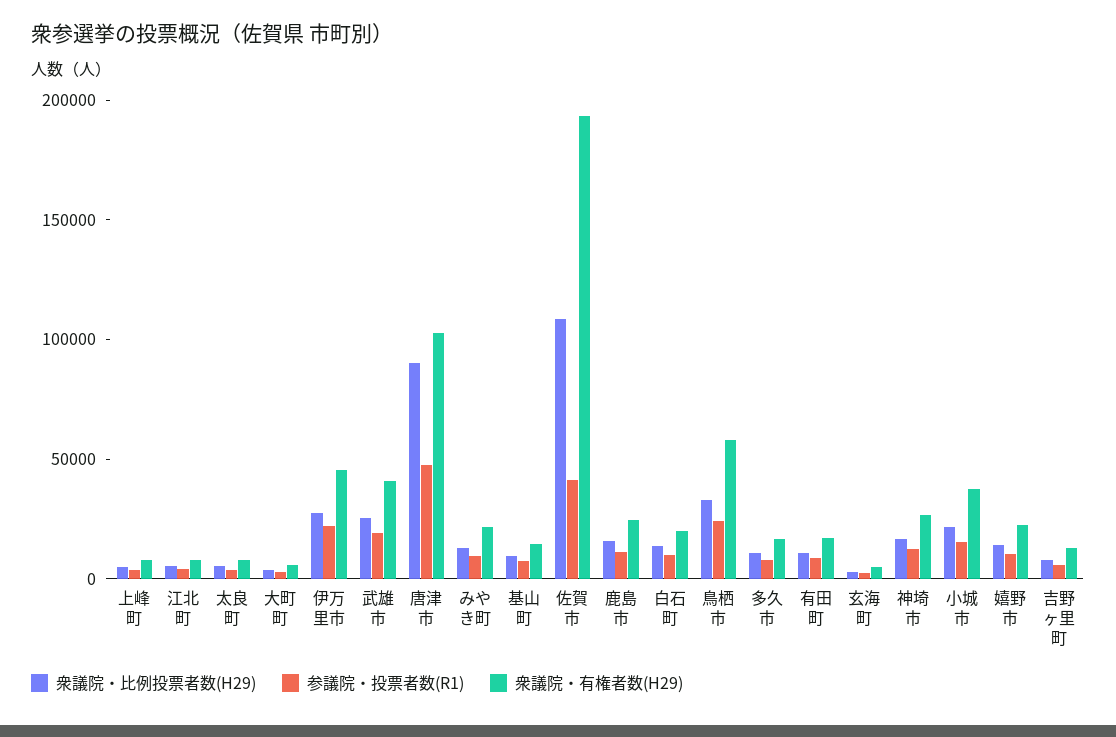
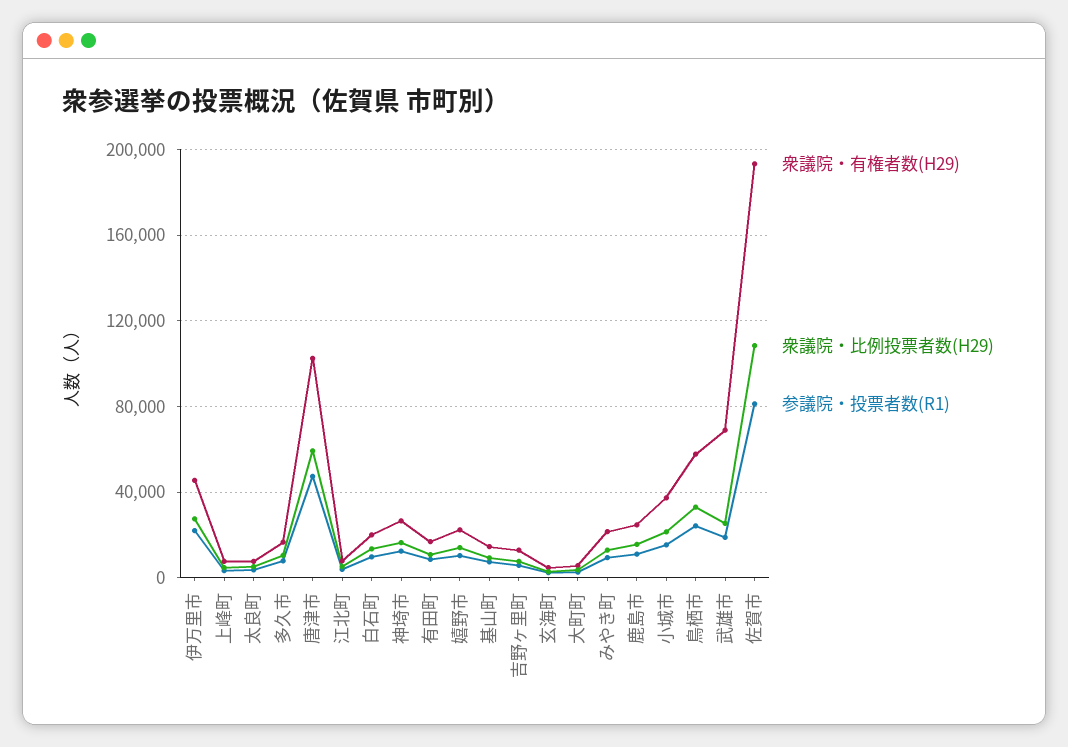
衆議院・有権者数(H29), 武雄市: 40000 -> 70000
衆議院・比例投票者数(H29), 唐津市: 90000 -> 60000
参議院・投票者数(R1), 佐賀市: 40000 -> 80000

